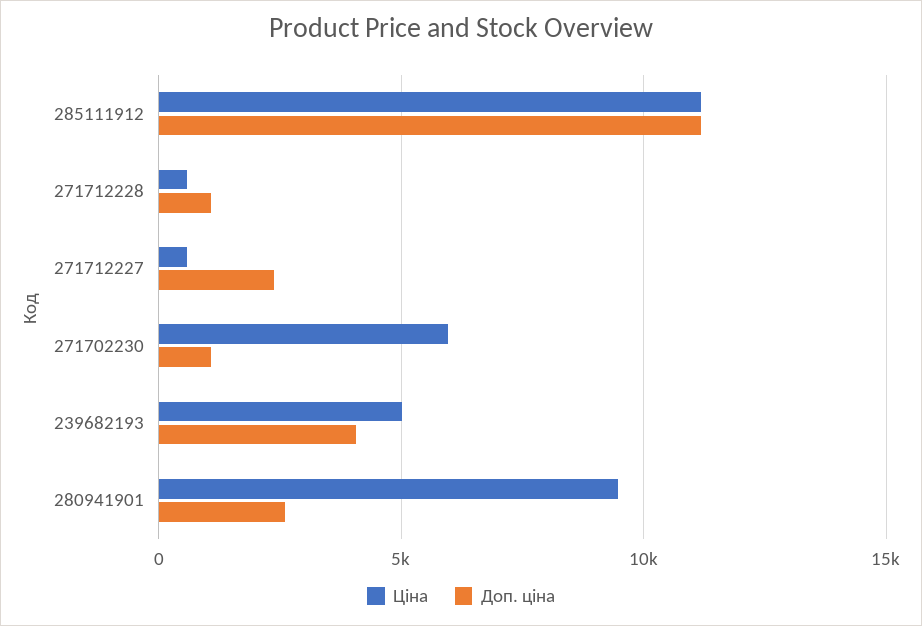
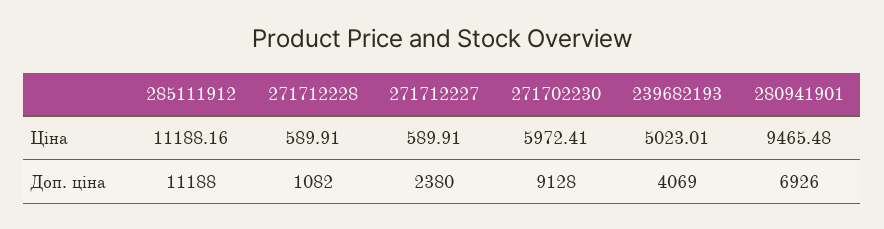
Доп. ціна, 271702230: 1000 -> 9128
Доп. ціна, 280941901: 2500 -> 6926

